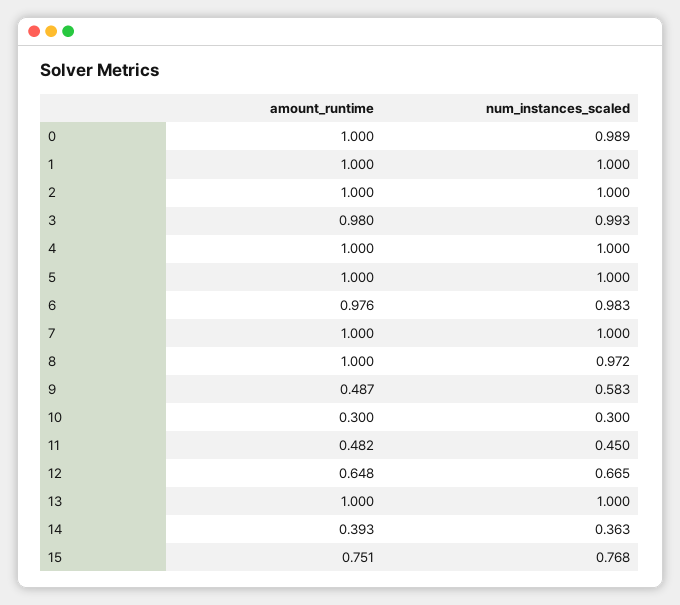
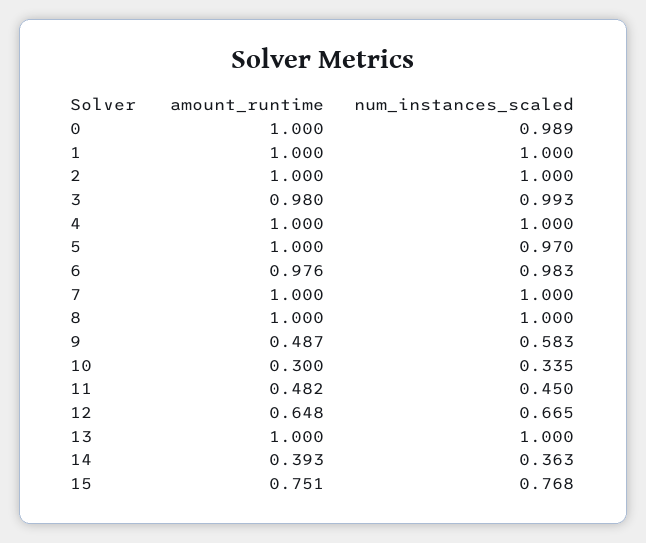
num_instances_scaled, 5: 1 -> 0.97
num_instances_scaled, 8: 0.972 -> 1
num_instances_scaled, 10: 0.3 -> 0.335

